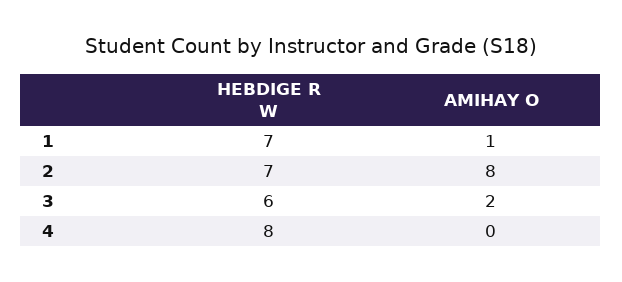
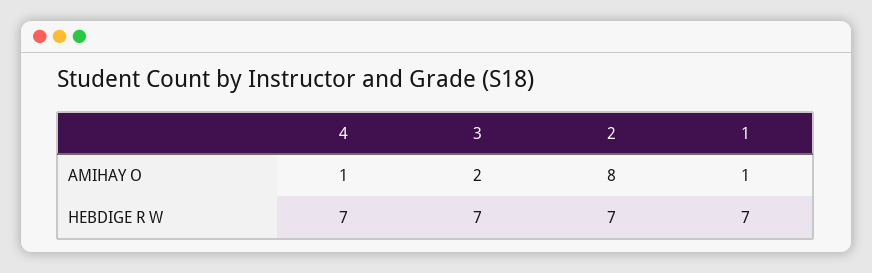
HEBDIGE R W, 3: 6 -> 7
HEBDIGE R W, 4: 8 -> 7
AMIHAY O, 4: 0 -> 1

